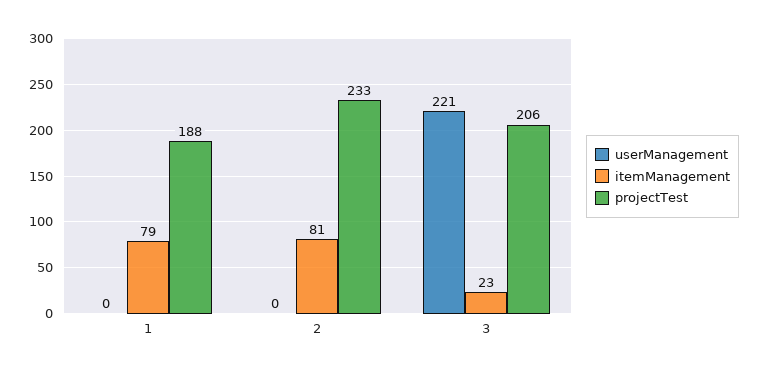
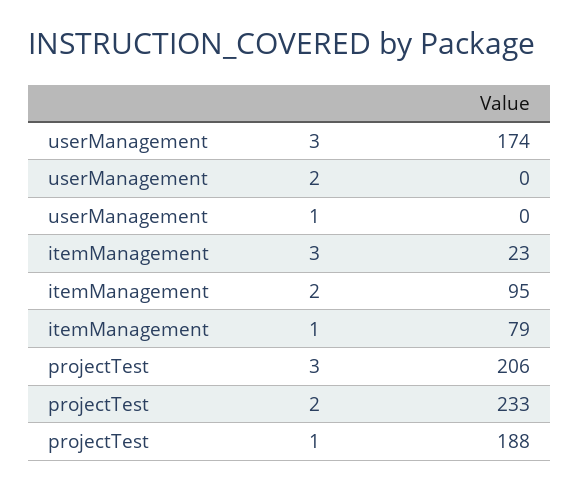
itemManagement, 2: 81 -> 95
userManagement, 3: 221 -> 174

